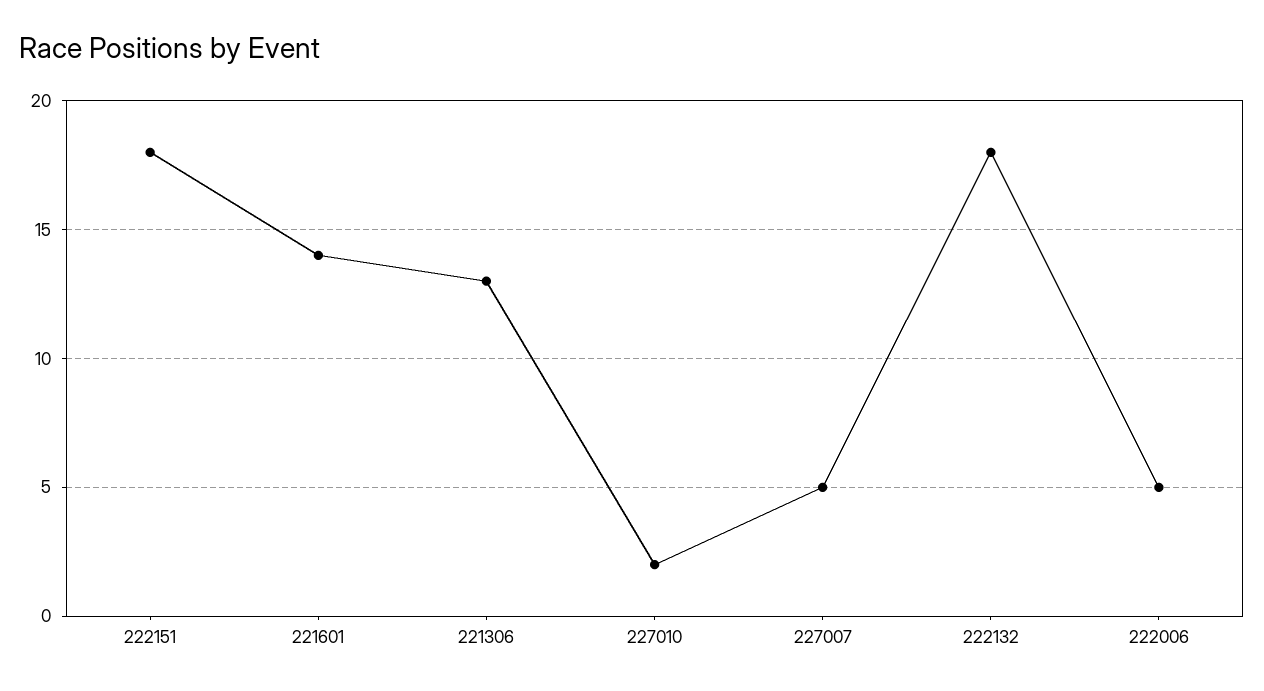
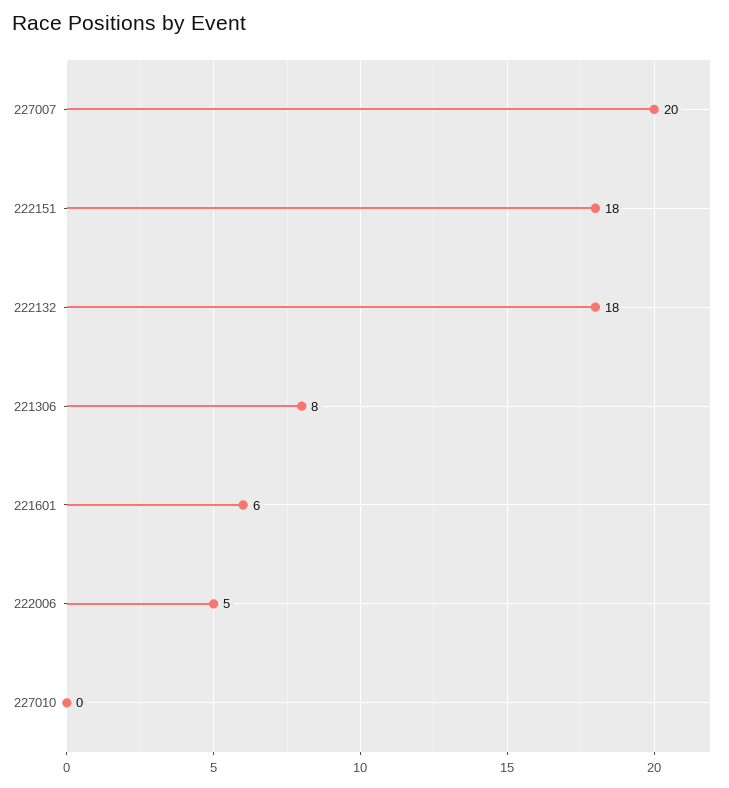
221601: 14 -> 6
221306: 13 -> 8
227010: 2 -> 0
227007: 5 -> 20

